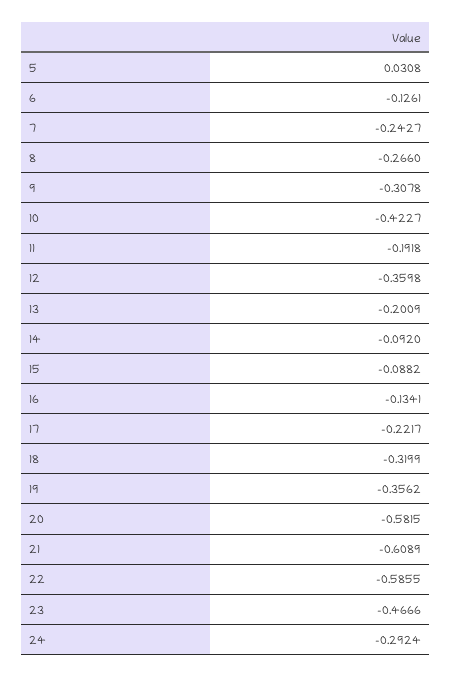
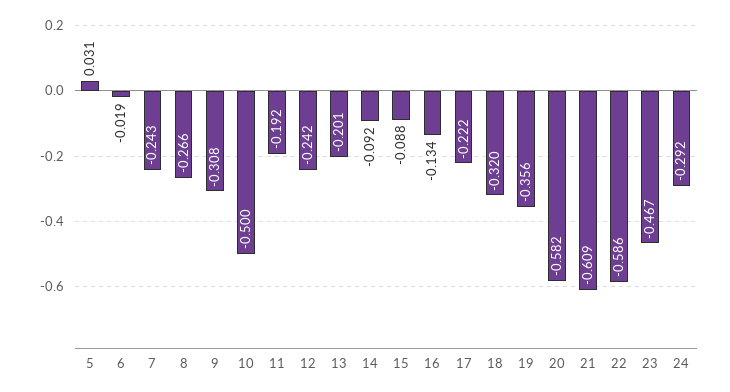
6: -0.1261 -> -0.019
10: -0.4227 -> -0.5
12: -0.3598 -> -0.242

